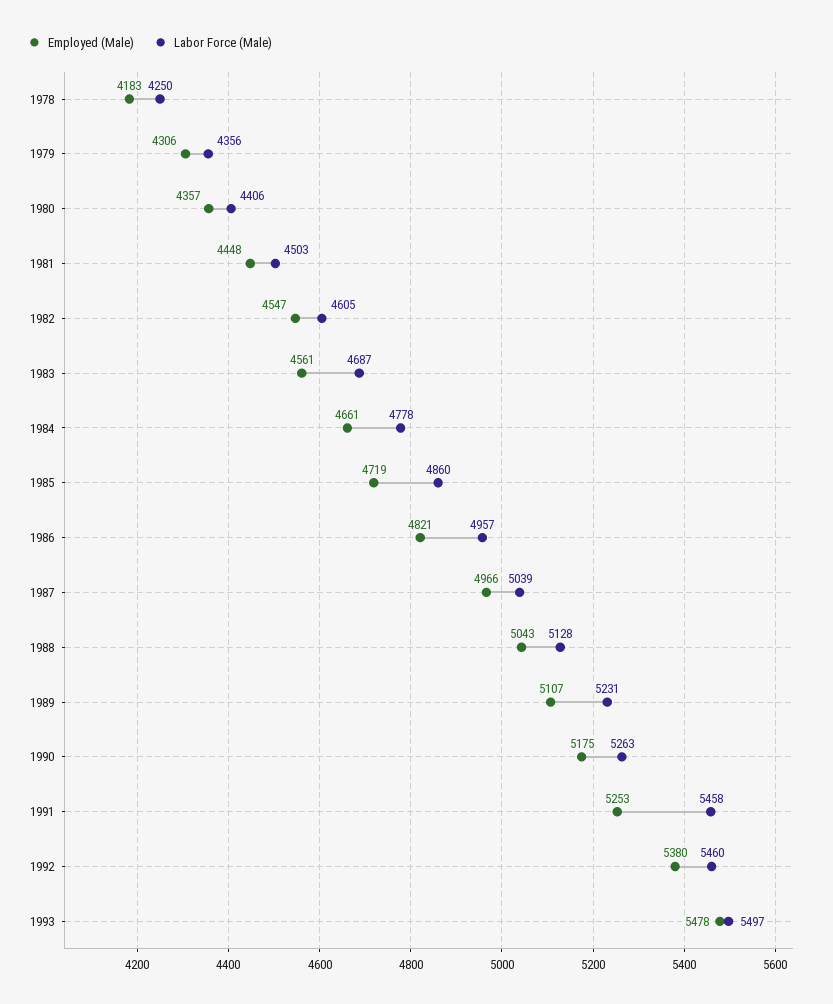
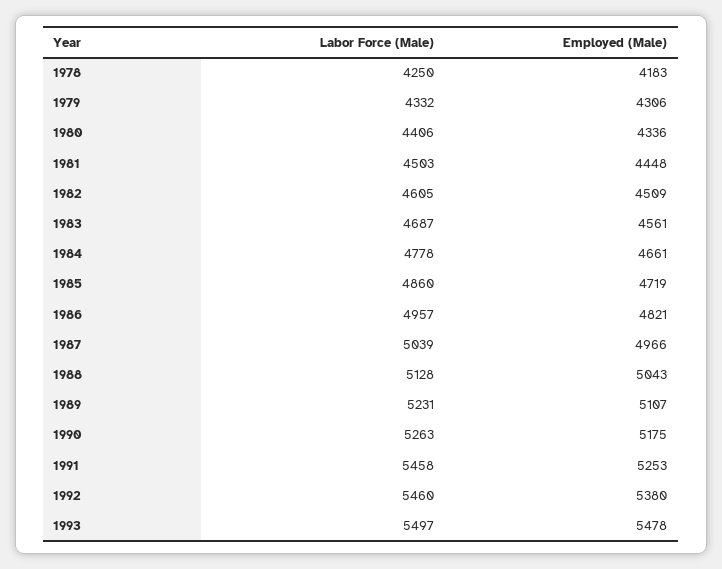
Labor Force (Male), 1979: 4356 -> 4332
Employed (Male), 1980: 4357 -> 4336
Employed (Male), 1982: 4547 -> 4509

